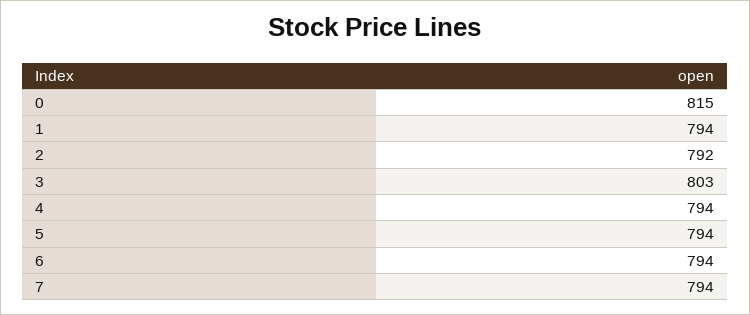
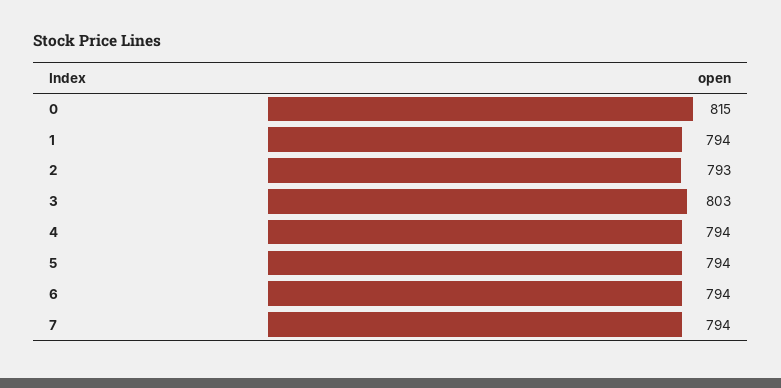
2: 792 -> 793

